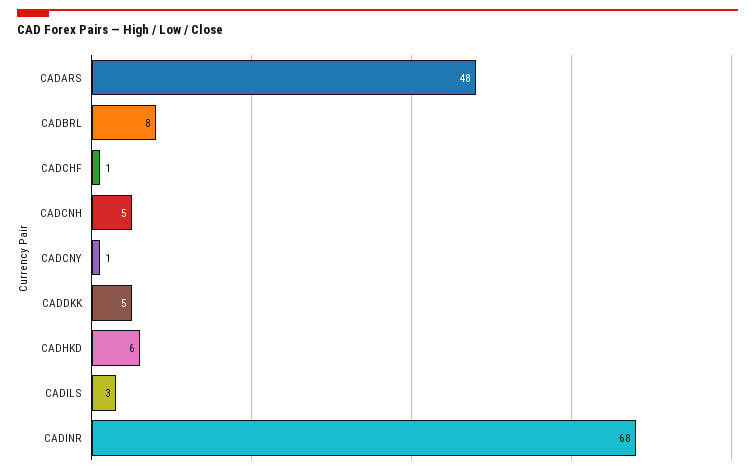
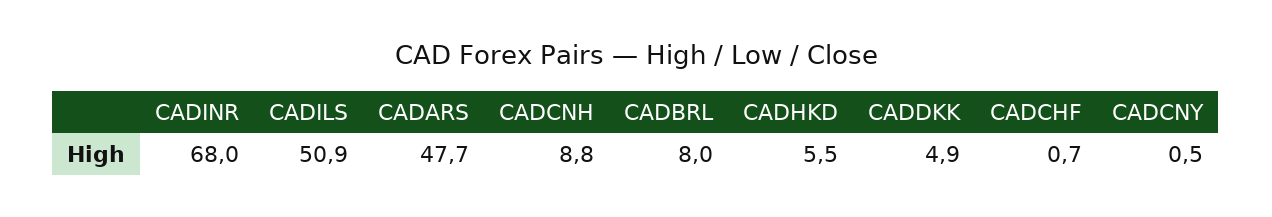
CADCNH: 5 -> 8.8
CADILS: 3 -> 50.9

